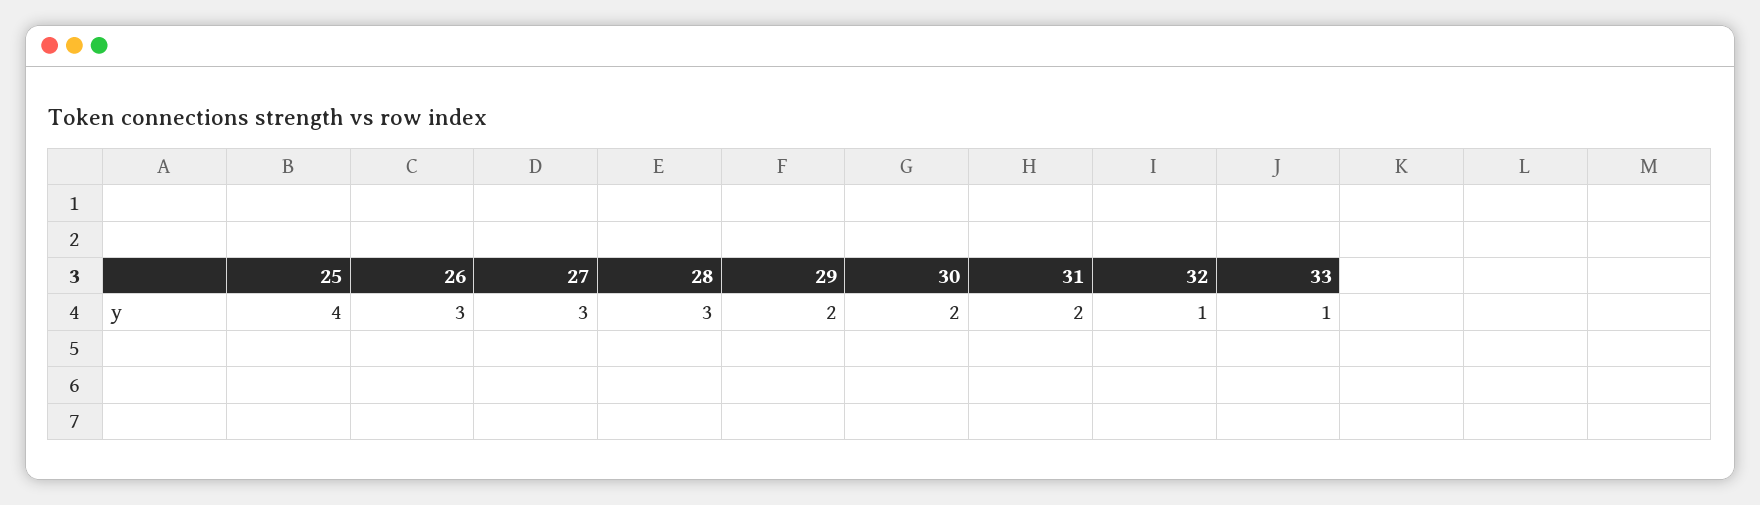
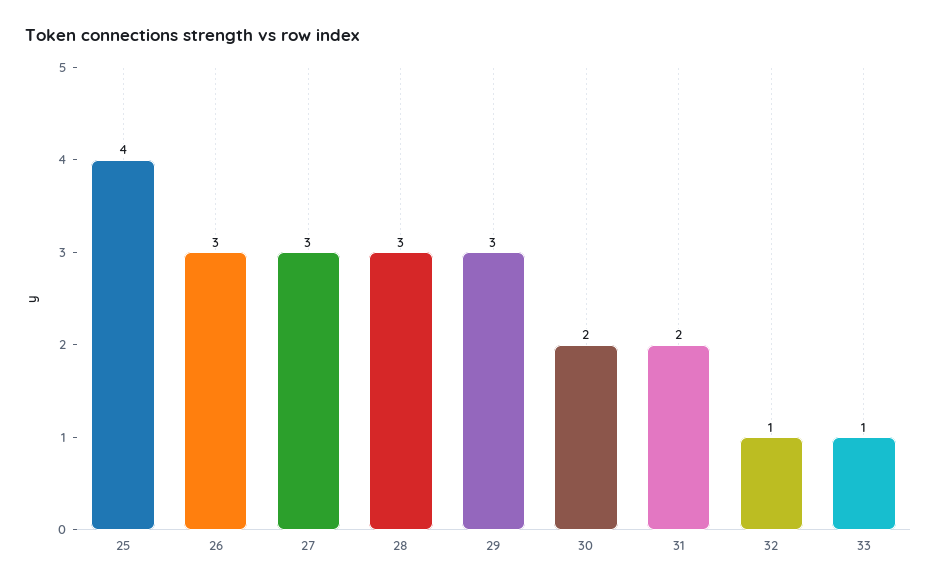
29: 2 -> 3

